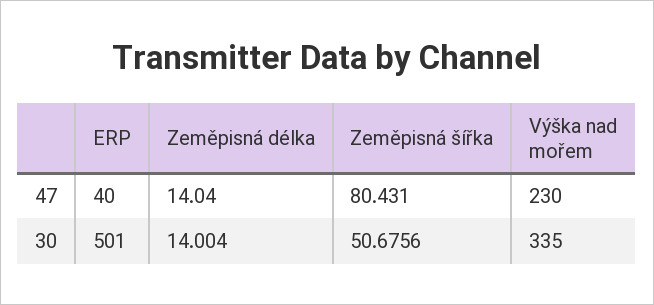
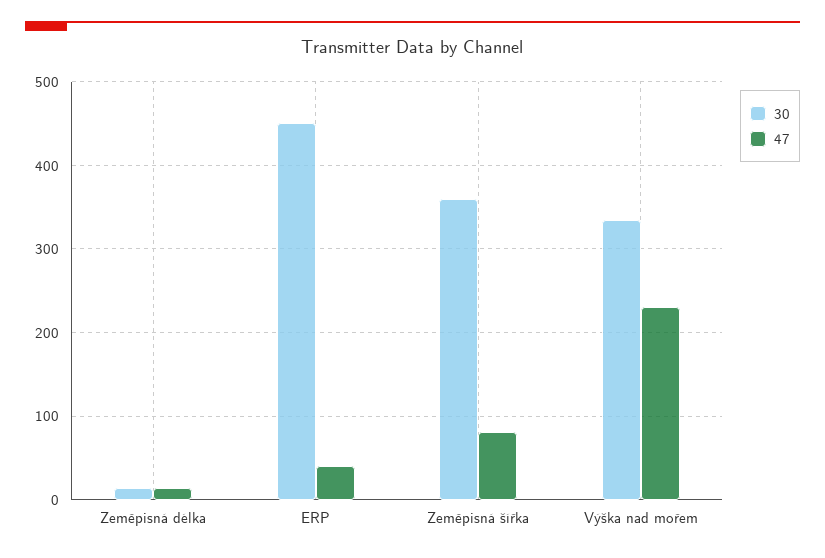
30, ERP: 501 -> 450
30, Zeměpisná šířka: 50.6756 -> 360

